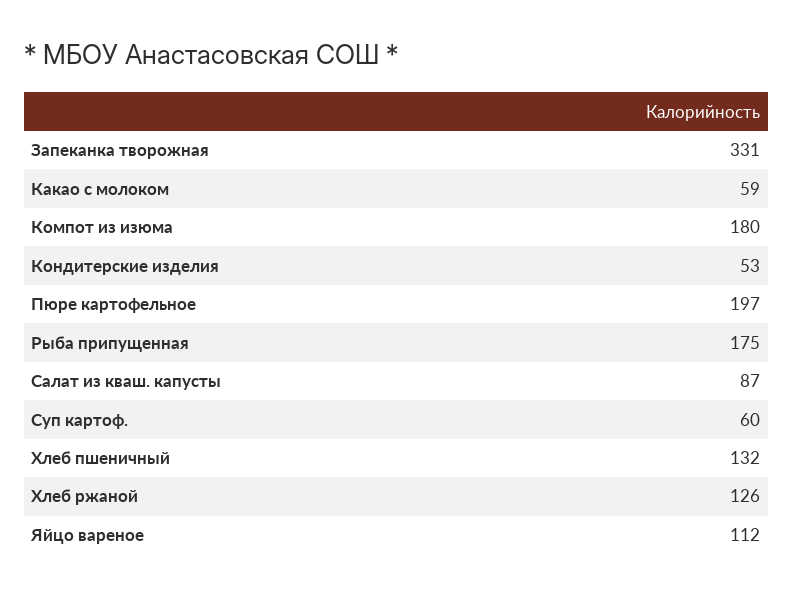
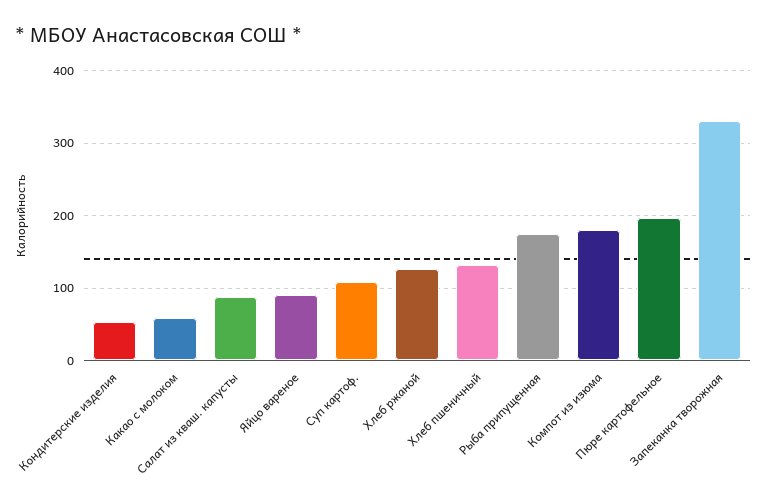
Суп картоф.: 60 -> 110
Яйцо вареное: 112 -> 90

